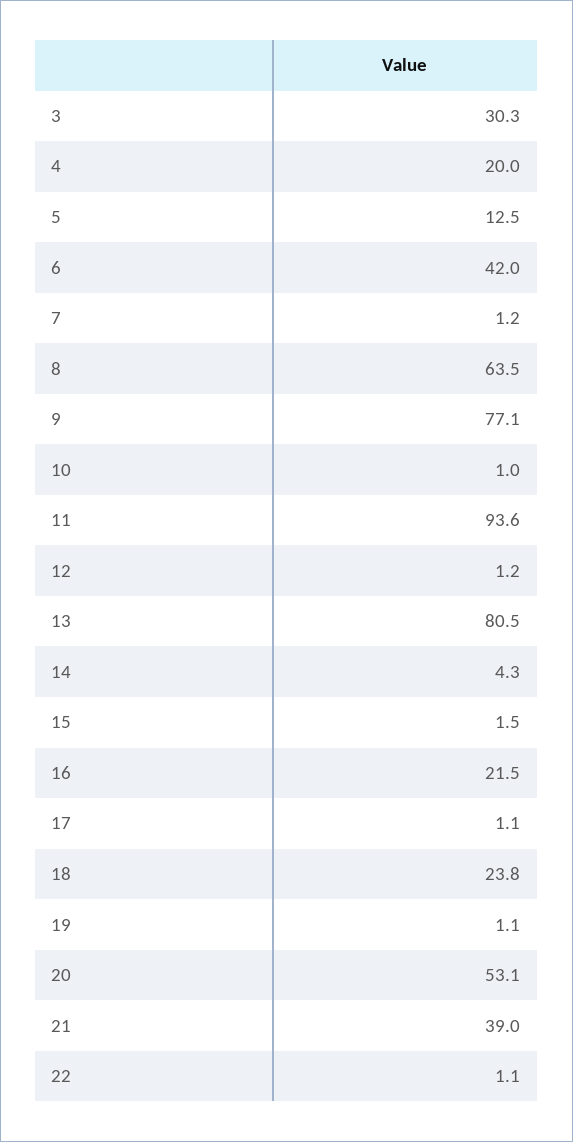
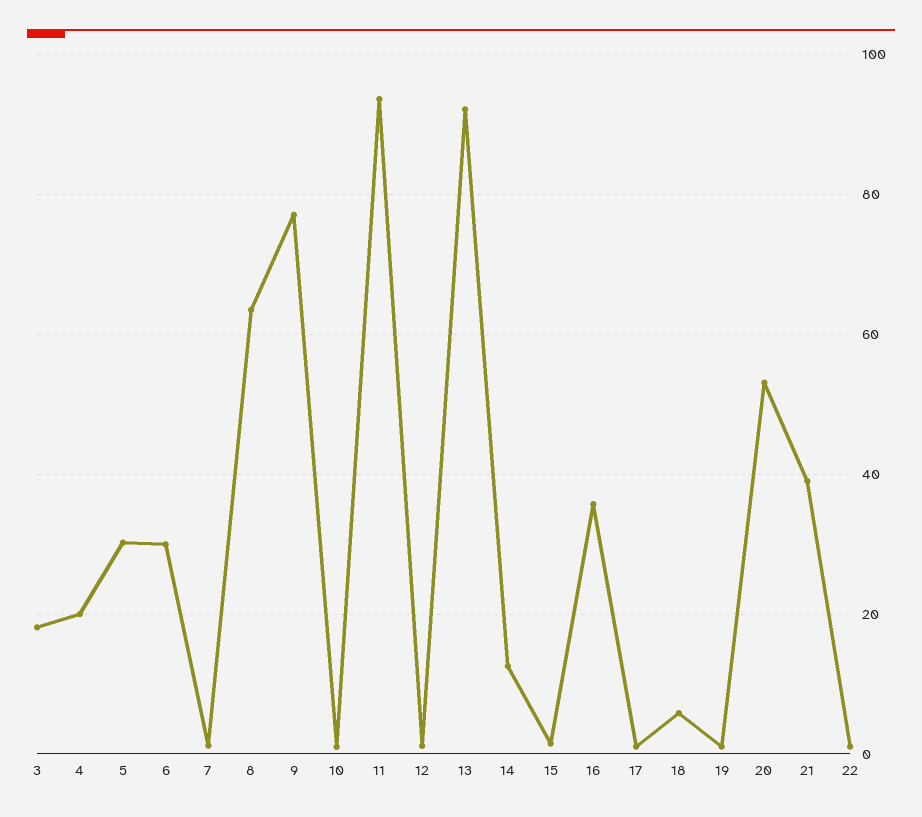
3: 30.3 -> 18
5: 12.5 -> 30
6: 42 -> 30
13: 80.5 -> 92
14: 4.3 -> 12
16: 21.5 -> 36
18: 23.8 -> 6

